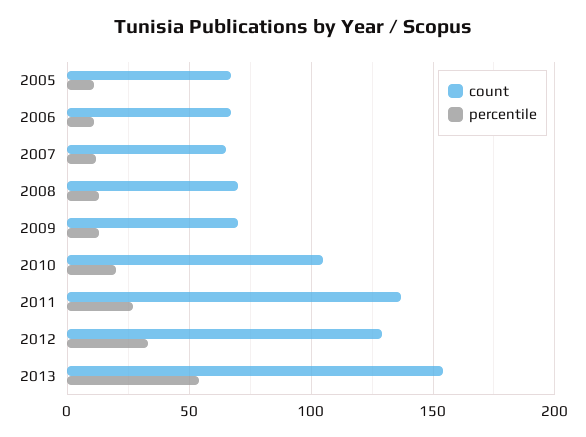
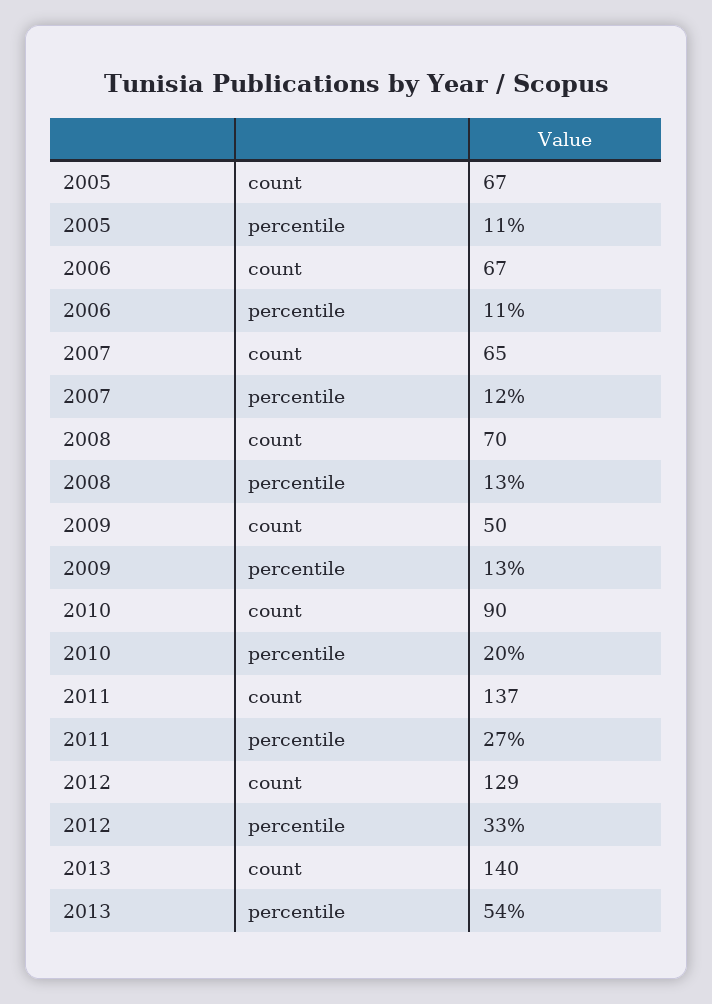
count, 2009: 70 -> 50
count, 2010: 105 -> 90
count, 2013: 155 -> 140

